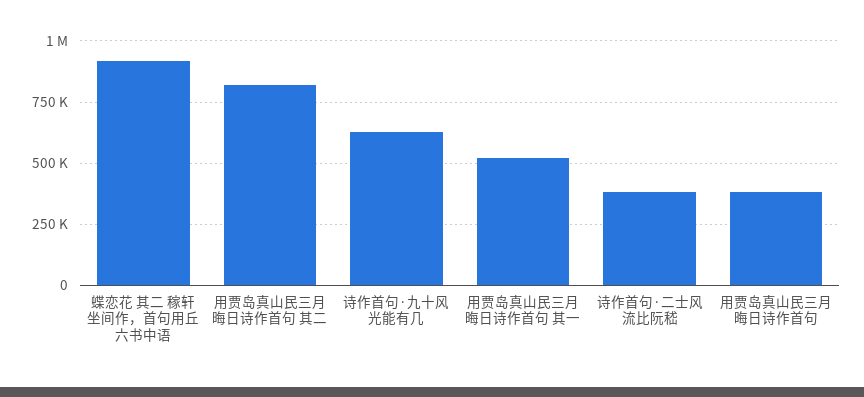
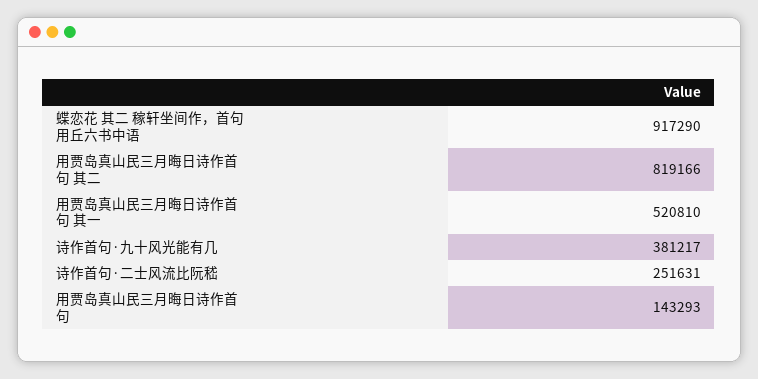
诗作首句·九十风光能有几: 625000 -> 381217
诗作首句·二士风流比阮嵇: 375000 -> 251631
用贾岛真山民三月晦日诗作首句: 375000 -> 143293

